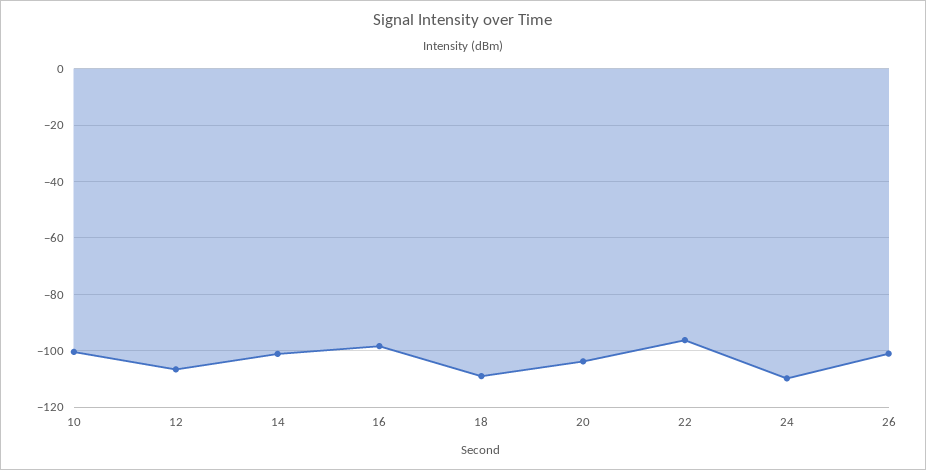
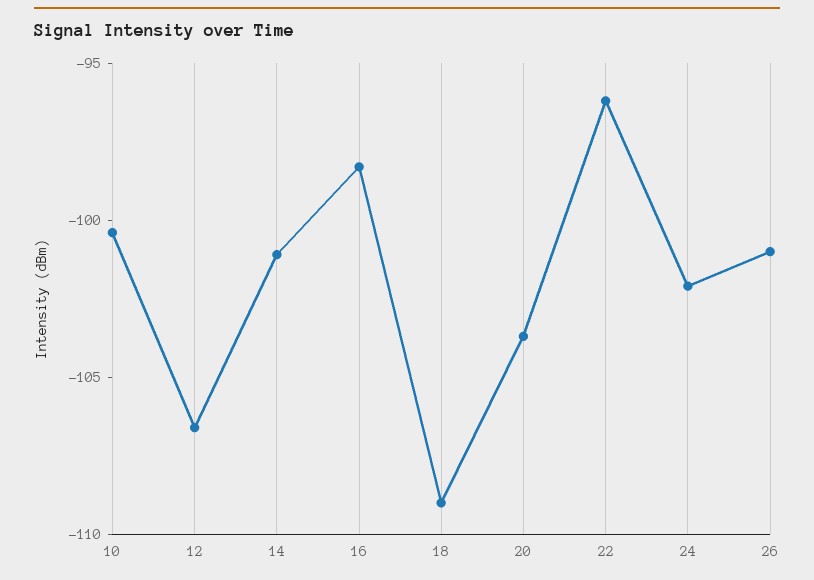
24: -110 -> -102

